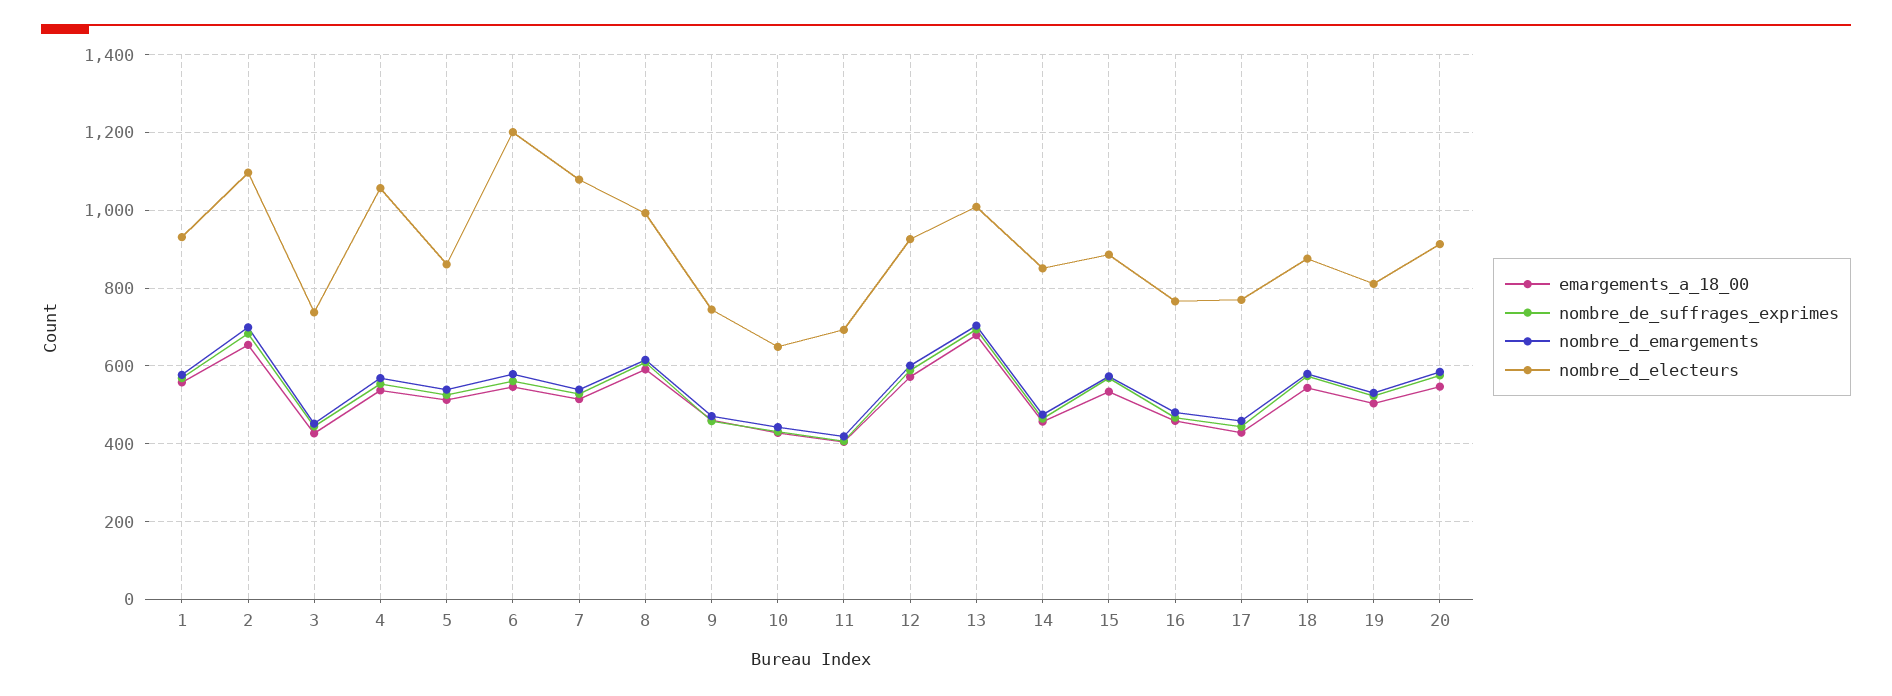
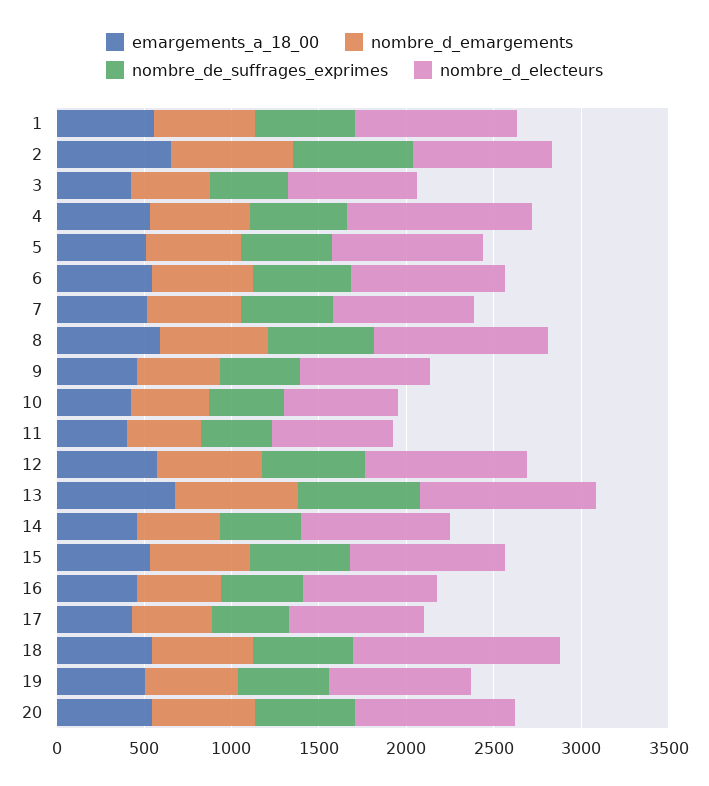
nombre_d_electeurs, 2: 1100 -> 800
nombre_d_electeurs, 6: 1200 -> 900
nombre_d_electeurs, 7: 1080 -> 800
nombre_d_electeurs, 18: 880 -> 1200

